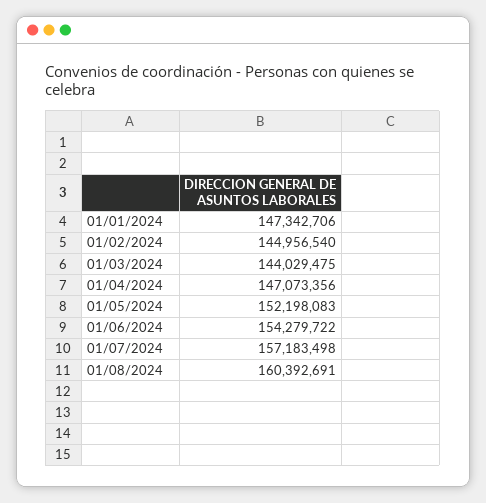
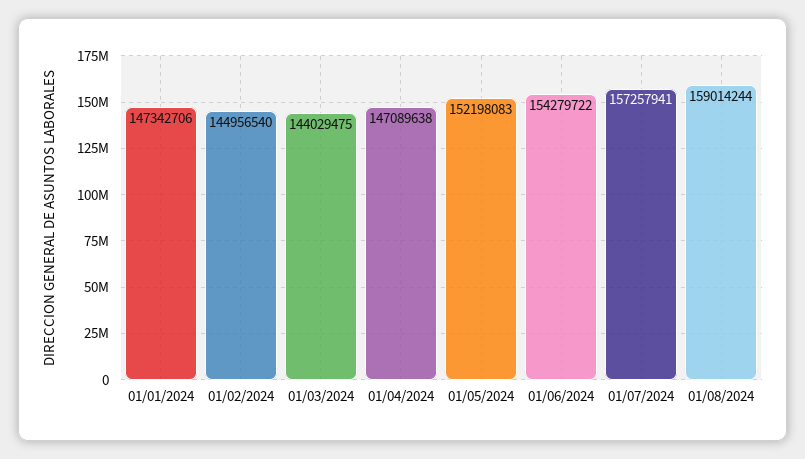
01/04/2024: 147073356 -> 147089638
01/07/2024: 157183498 -> 157257941
01/08/2024: 160392691 -> 159014244

